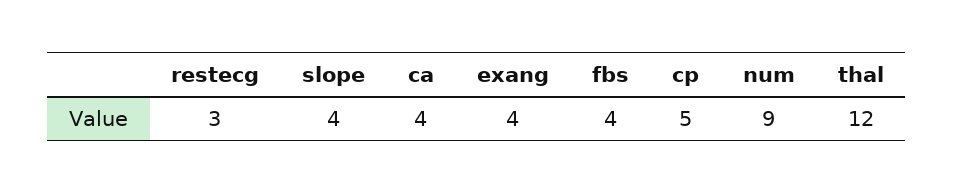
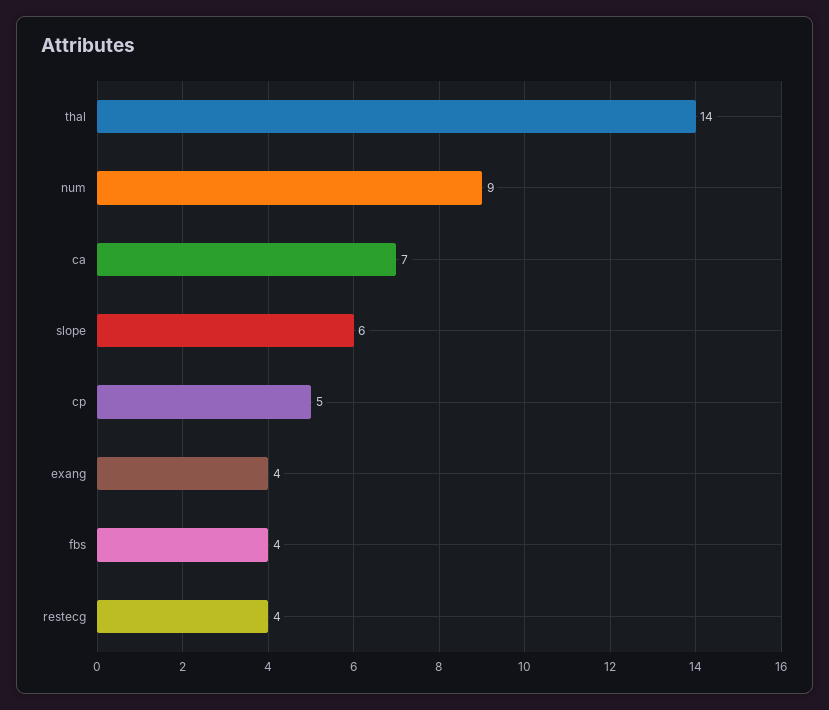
restecg: 3 -> 4
slope: 4 -> 6
ca: 4 -> 7
thal: 12 -> 14

